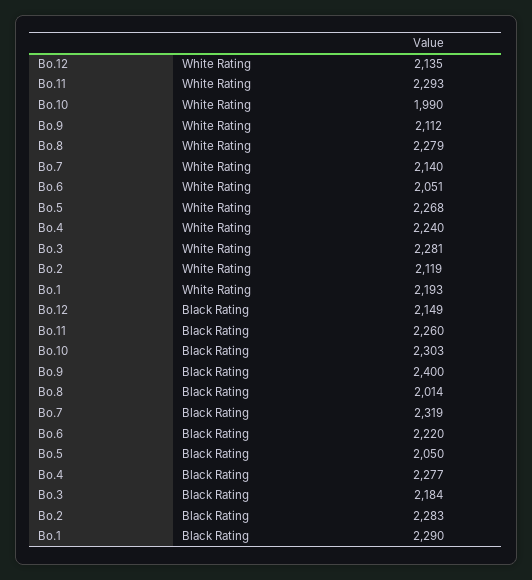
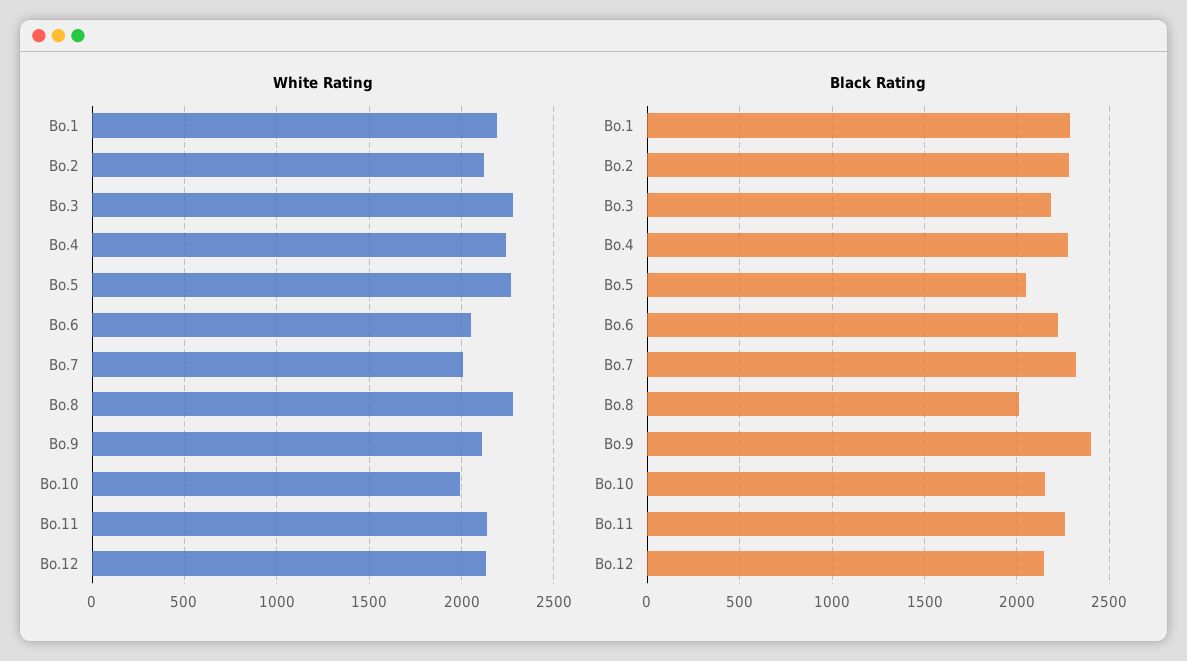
White Rating, Bo.11: 2293 -> 2150
White Rating, Bo.7: 2140 -> 2000
Black Rating, Bo.10: 2303 -> 2150

